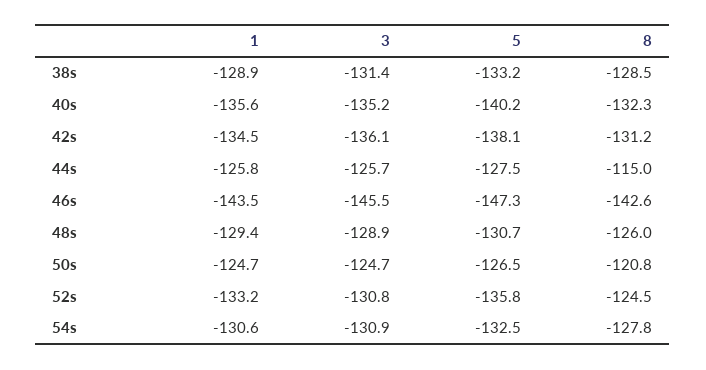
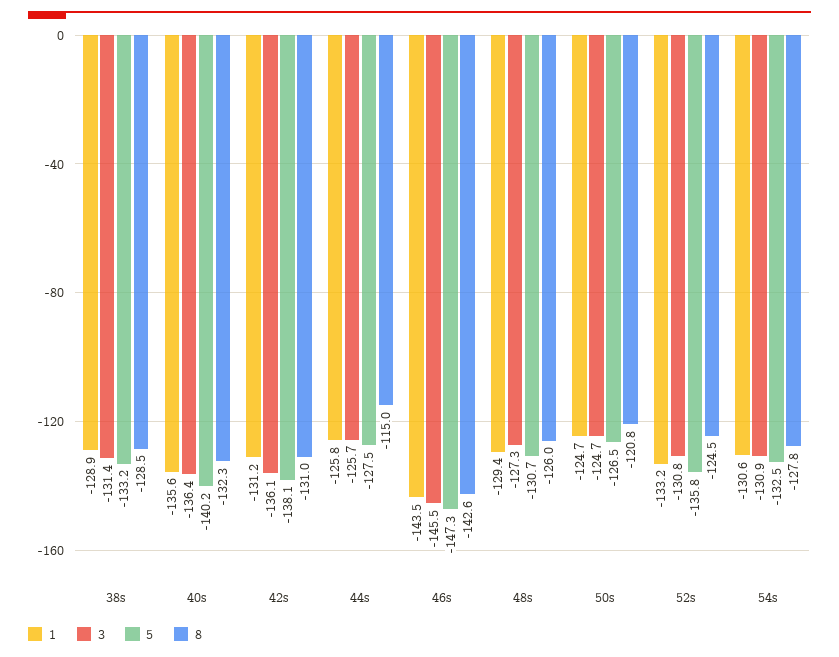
3, 40s: -135.2 -> -136.4
1, 42s: -134.5 -> -131.2
8, 42s: -131.2 -> -131
3, 48s: -128.9 -> -127.3

